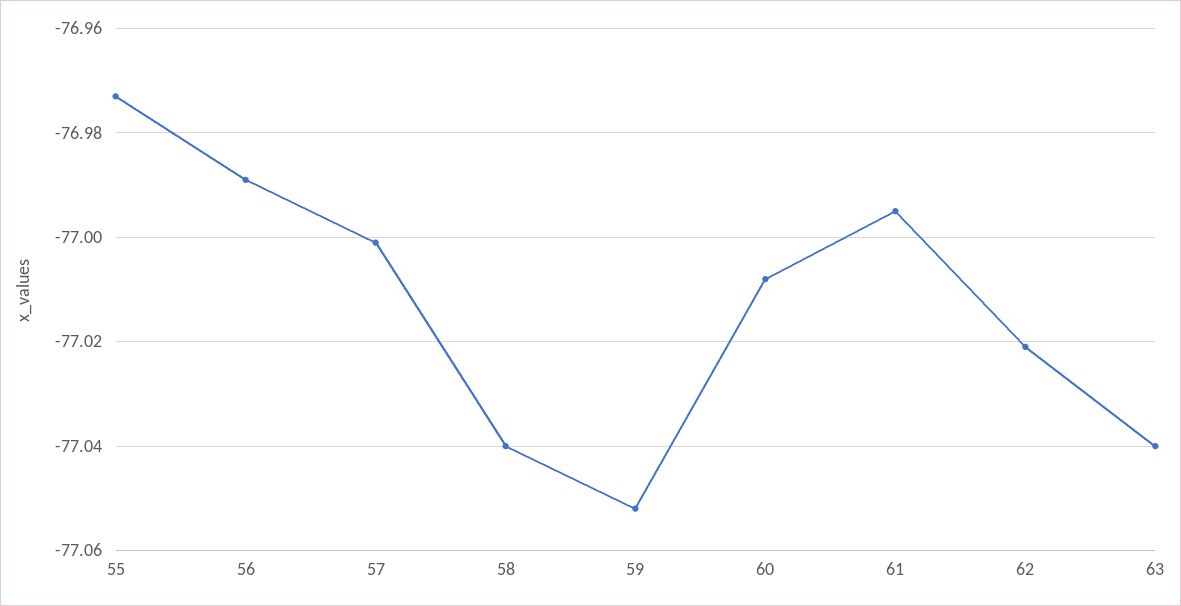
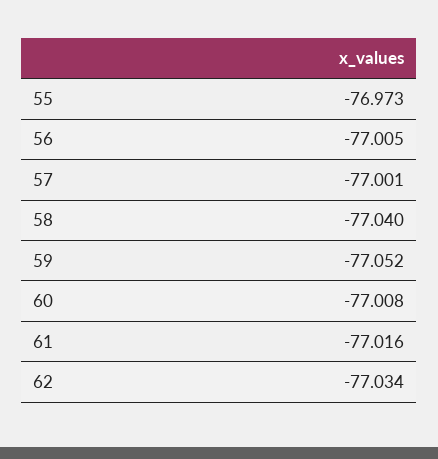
56: -76.99 -> -77.005
61: -76.995 -> -77.016
62: -77.02 -> -77.034
63: -77.04 -> none

